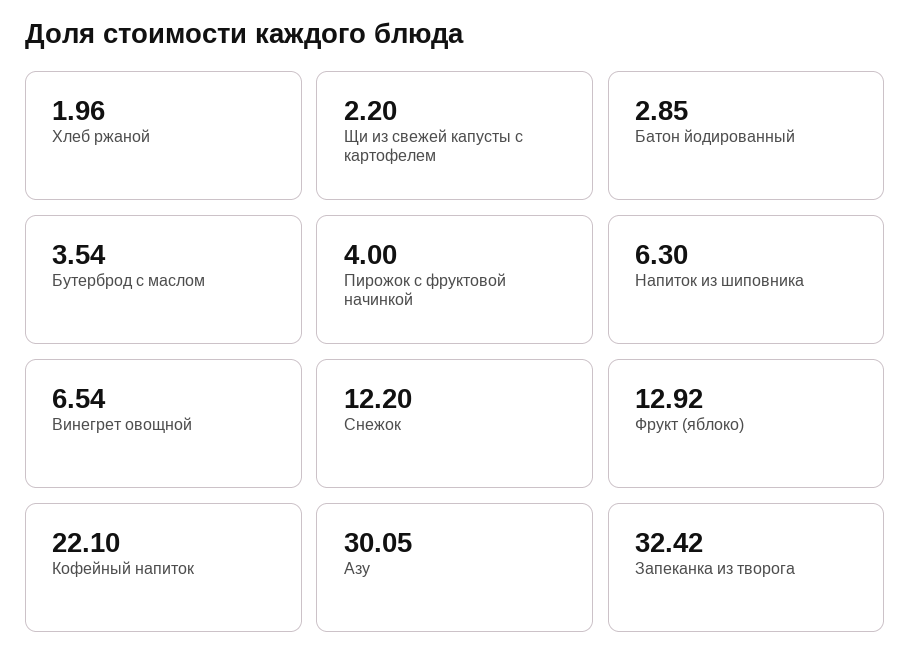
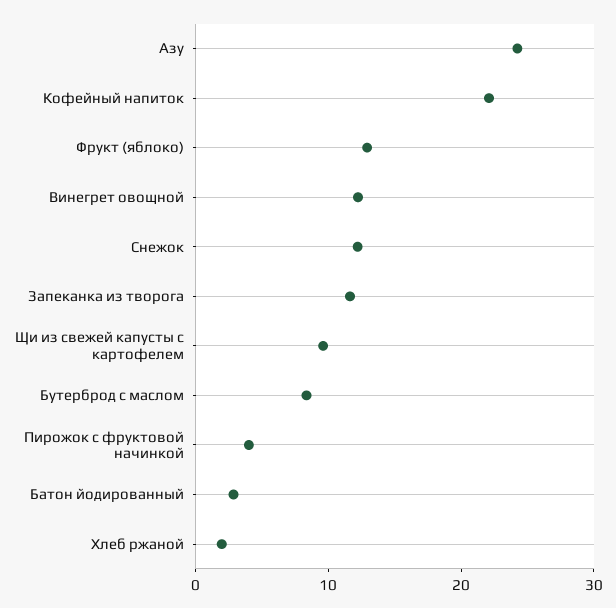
Щи из свежей капусты с картофелем: 2.2 -> 10
Бутерброд с маслом: 3.54 -> 8
Напиток из шиповника: 6.3 -> none
Винегрет овощной: 6.54 -> 12
Азу: 30.05 -> 24
Запеканка из творога: 32.42 -> 12

